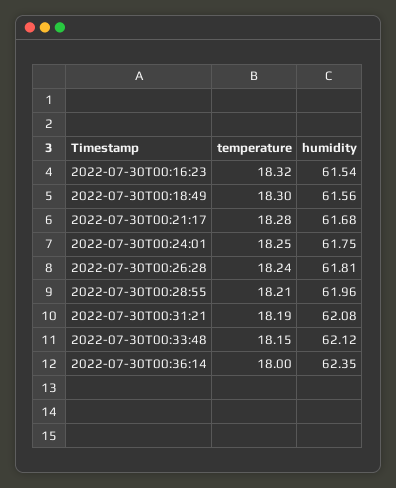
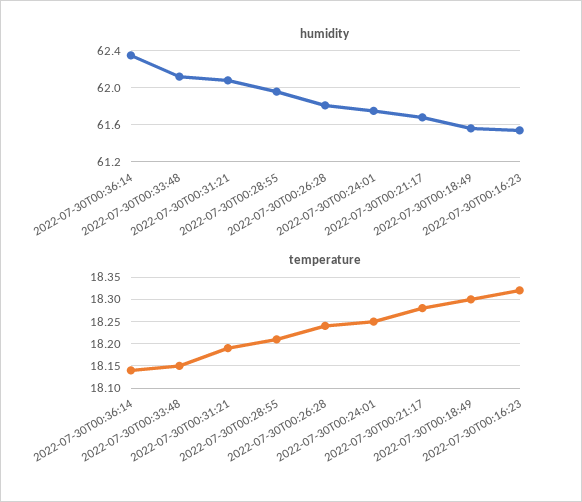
temperature, 2022-07-30T00:36:14: 18 -> 18.15

